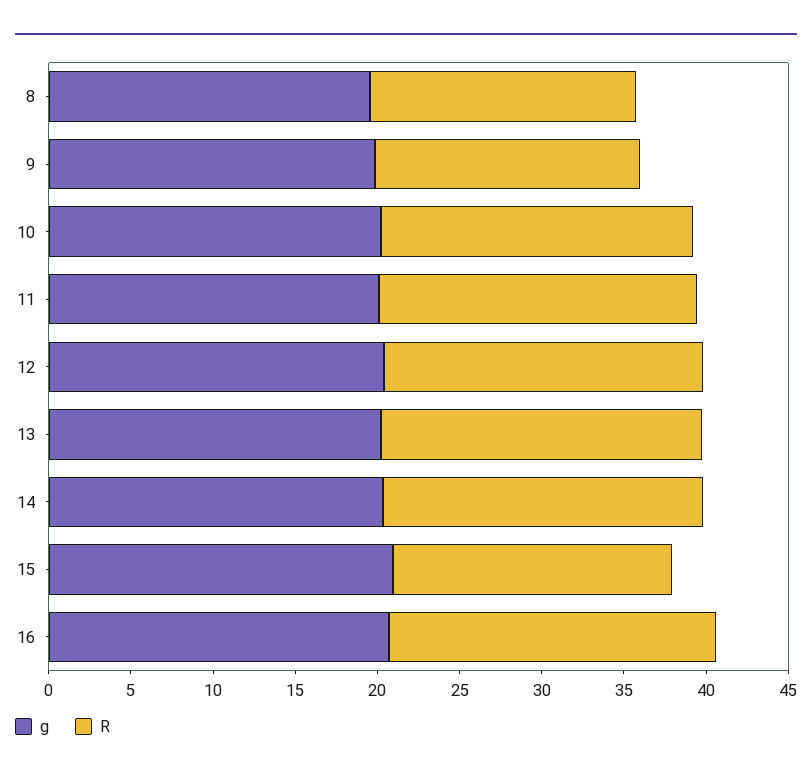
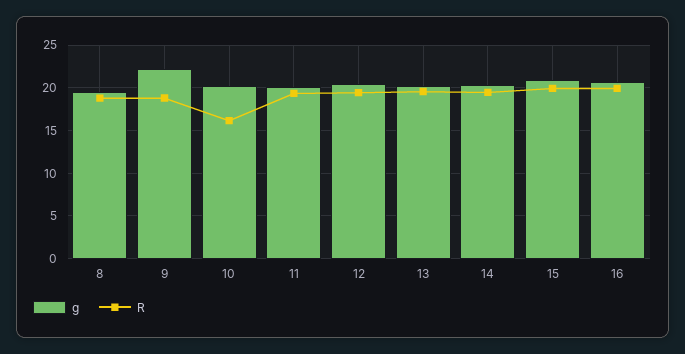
R, 8: 16 -> 19
g, 9: 20 -> 22
R, 9: 16 -> 19
R, 10: 19 -> 16
R, 15: 17 -> 20

